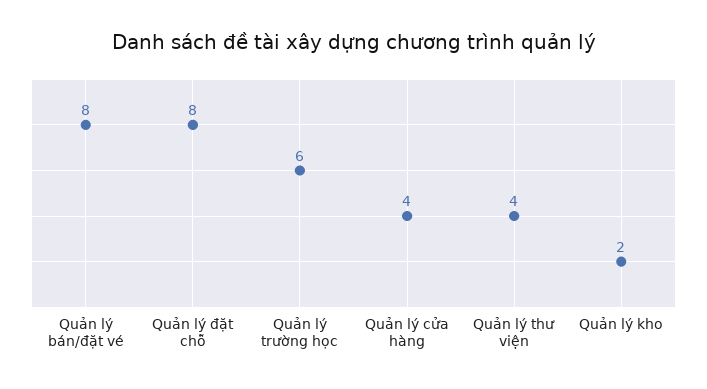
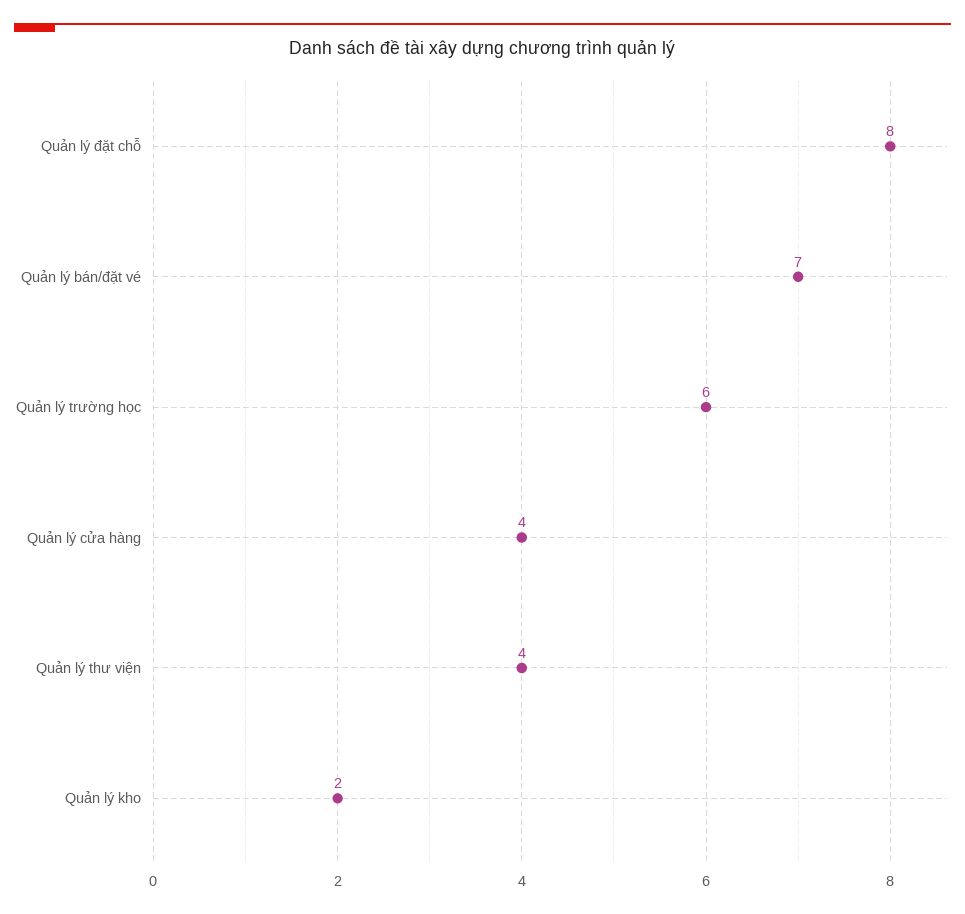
Quản lý bán/đặt vé: 8 -> 7

